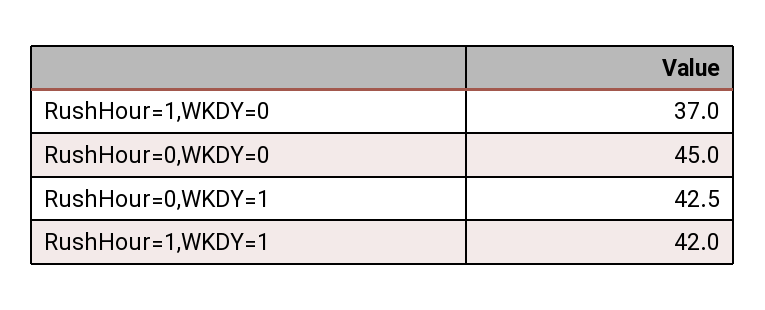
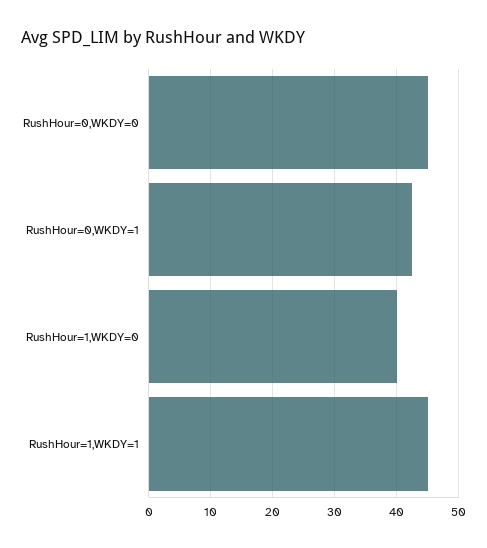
RushHour=1,WKDY=0: 37 -> 40
RushHour=1,WKDY=1: 42 -> 45

